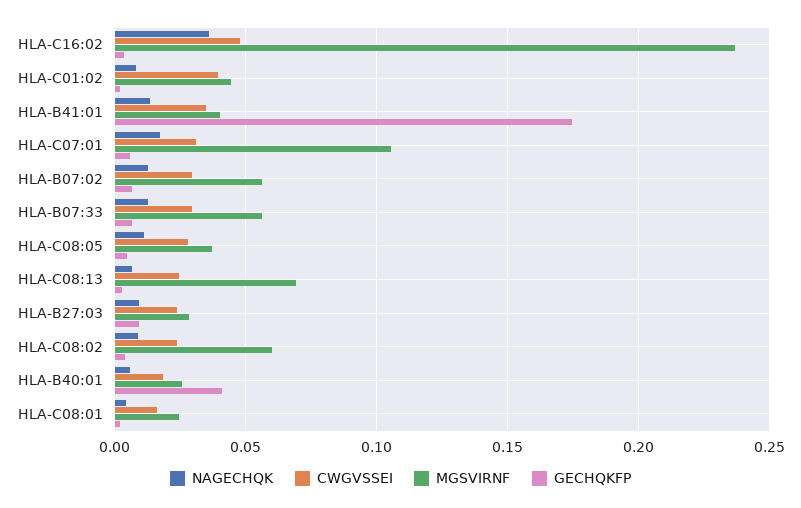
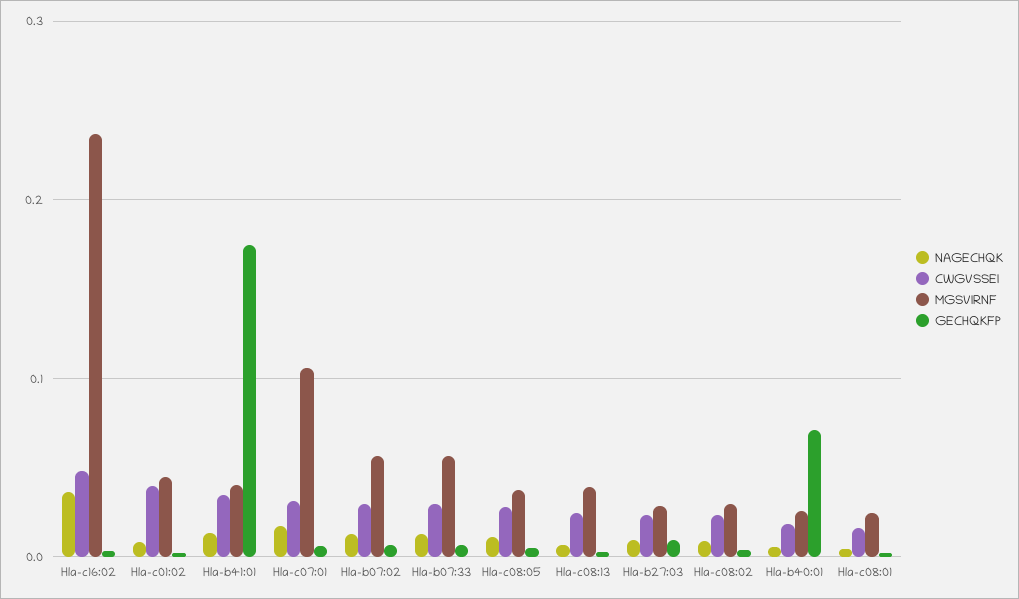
MGSVIRNF, HLA-C08:13: 0.07 -> 0.04
MGSVIRNF, HLA-C08:02: 0.06 -> 0.03
GECHQKFP, HLA-B40:01: 0.04 -> 0.07

